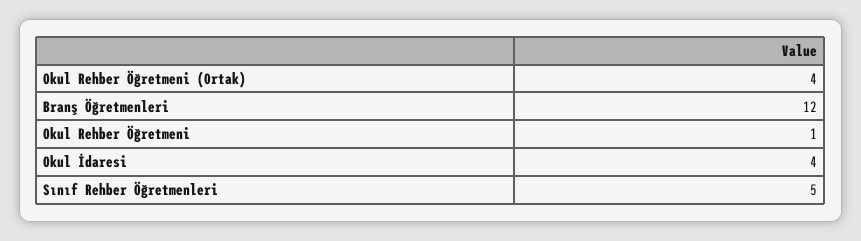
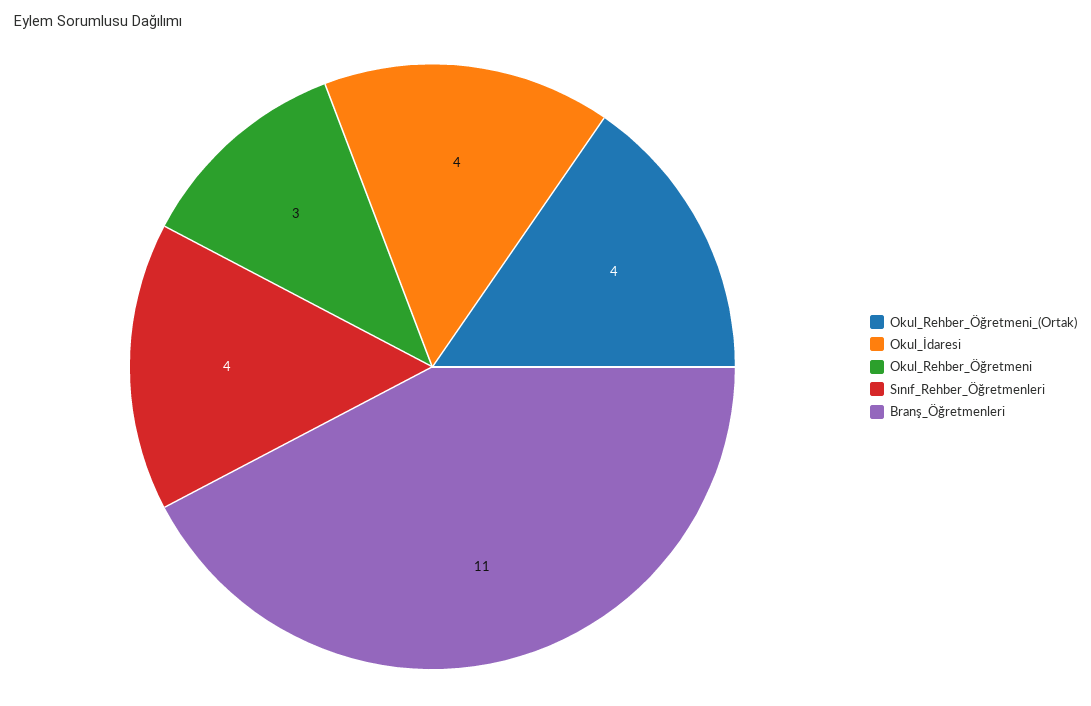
Branş Öğretmenleri: 12 -> 11
Okul Rehber Öğretmeni: 1 -> 3
Sınıf Rehber Öğretmenleri: 5 -> 4

